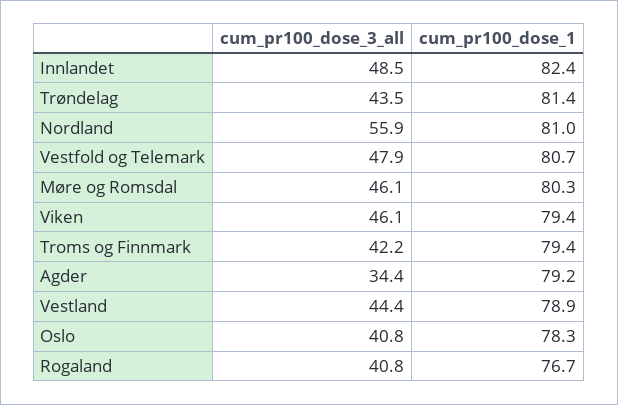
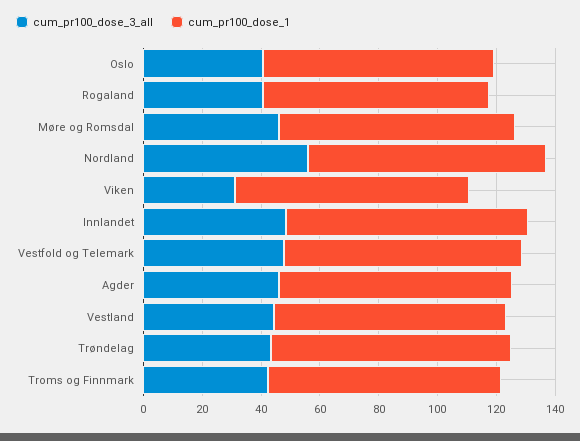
cum_pr100_dose_3_all, Viken: 46.1 -> 30
cum_pr100_dose_3_all, Agder: 34.4 -> 45

